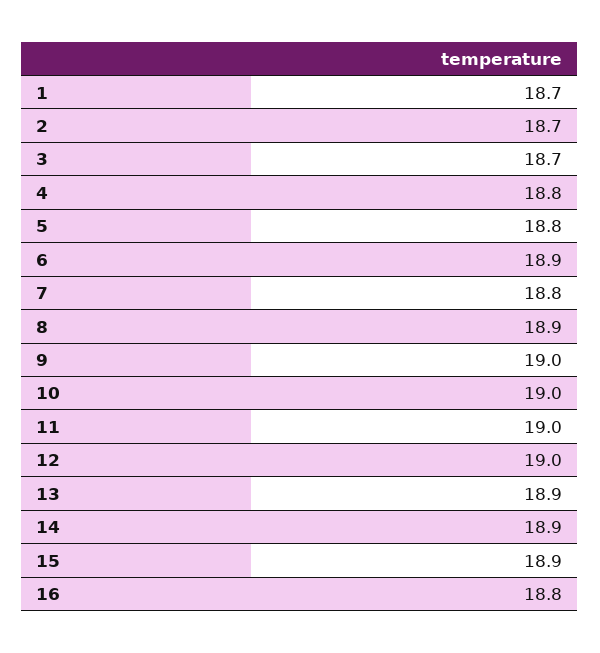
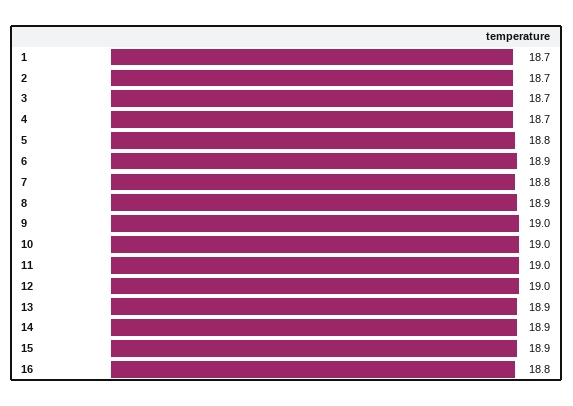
4: 18.8 -> 18.7

